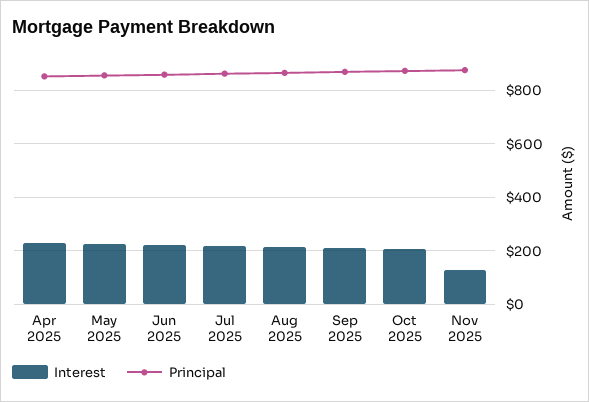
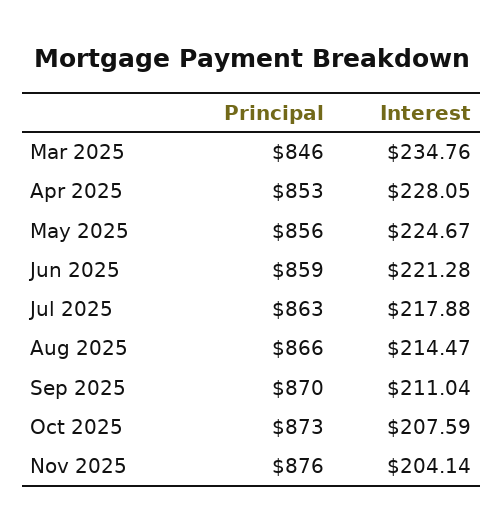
Interest, Nov 2025: 125 -> 204.14
Principal, Mar 2025: none -> 846
Interest, Mar 2025: none -> 234.76

